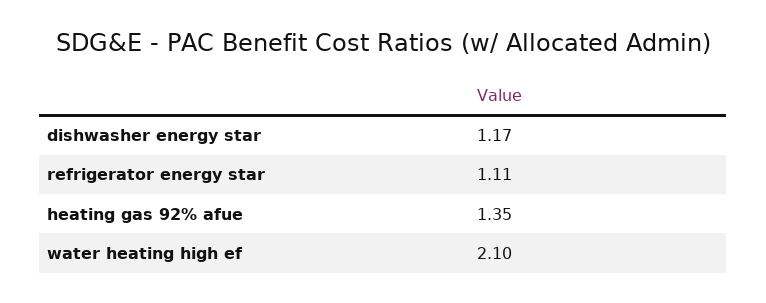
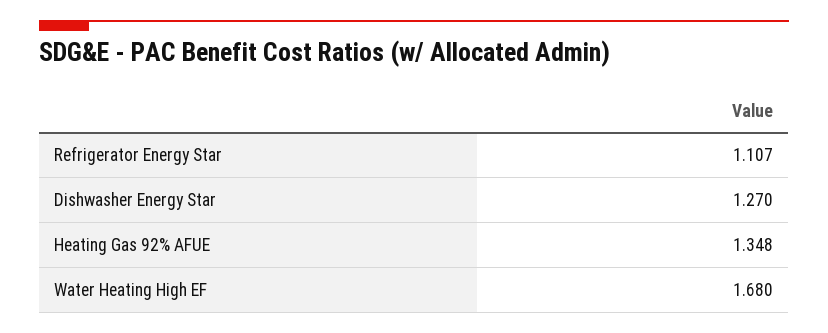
dishwasher energy star: 1.17 -> 1.27
water heating high ef: 2.1 -> 1.68

